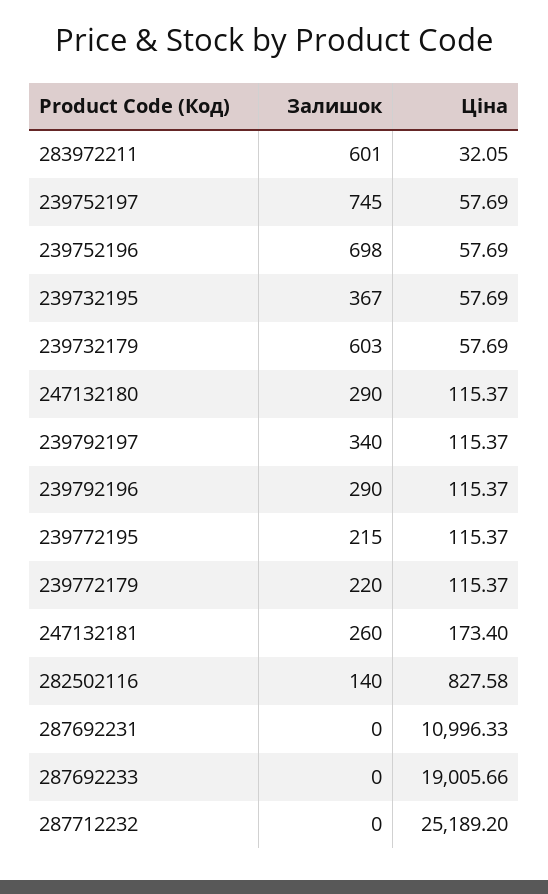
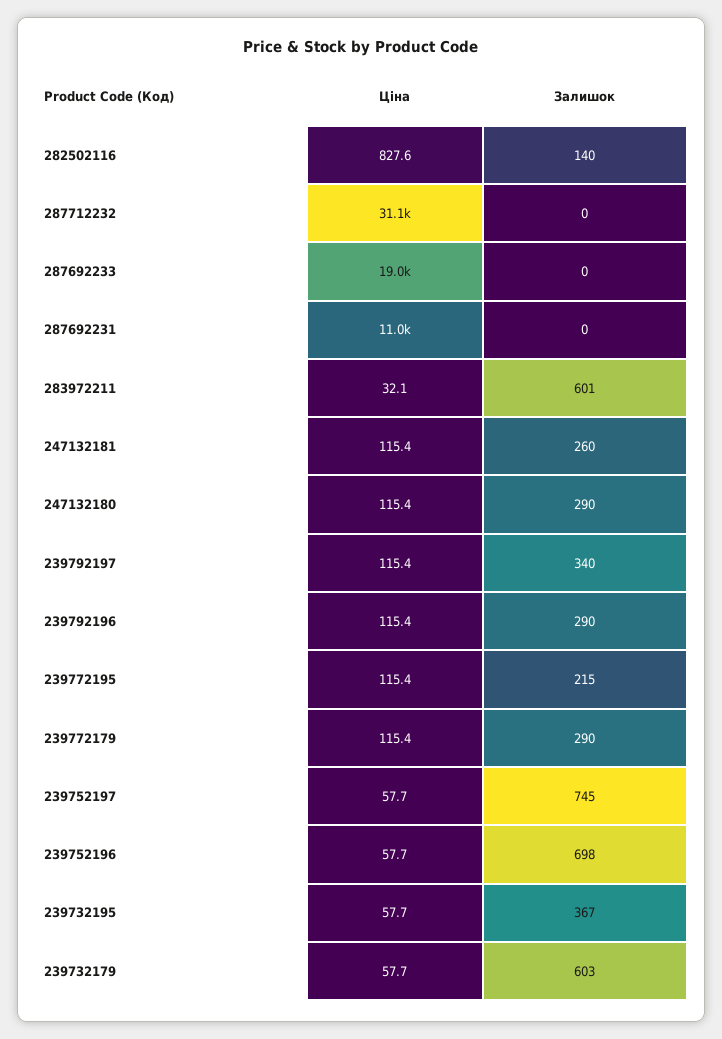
Залишок, 239772179: 220 -> 290
Ціна, 247132181: 173.4 -> 115.4
Ціна, 287712232: 25189.2 -> 31100

